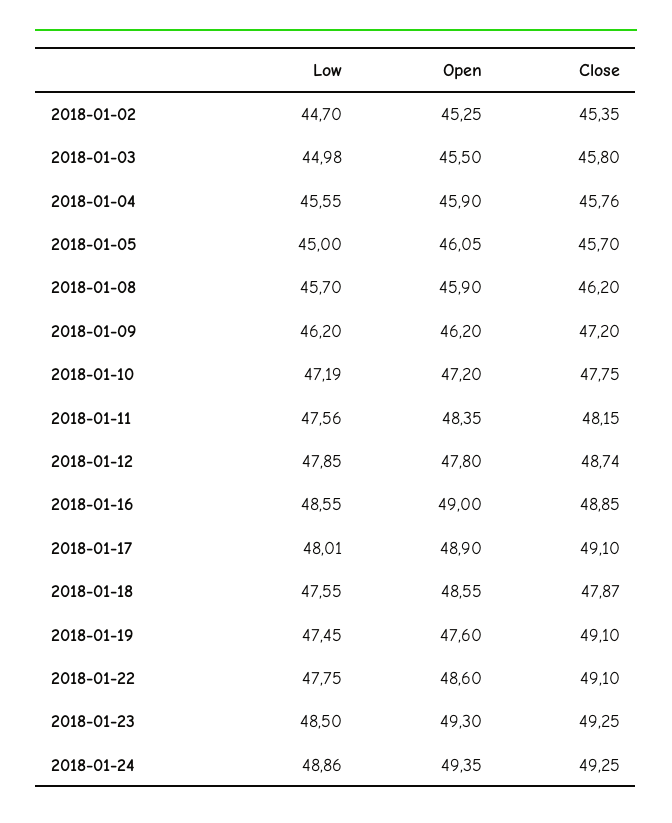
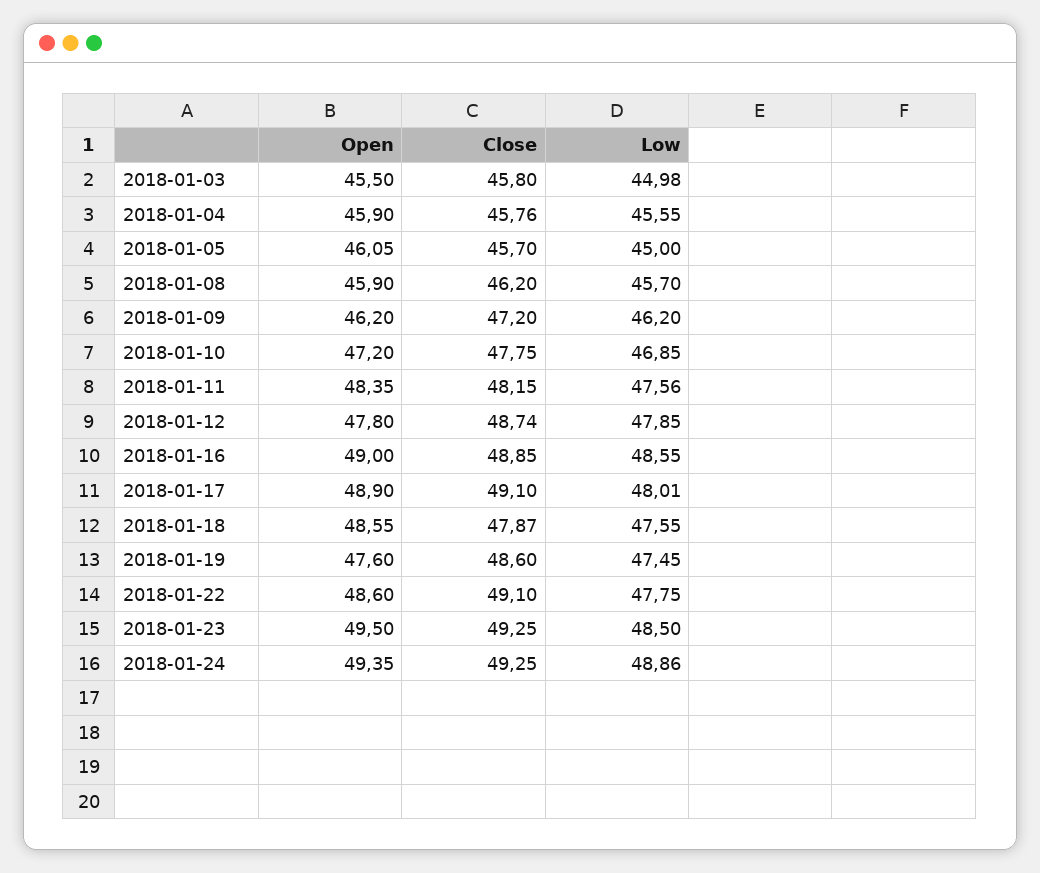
Low, 2018-01-02: 44.7 -> none
Open, 2018-01-02: 45.25 -> none
Close, 2018-01-02: 45.35 -> none
Low, 2018-01-10: 47.19 -> 46.85
Close, 2018-01-19: 49.1 -> 48.6
Open, 2018-01-23: 49.3 -> 49.5

